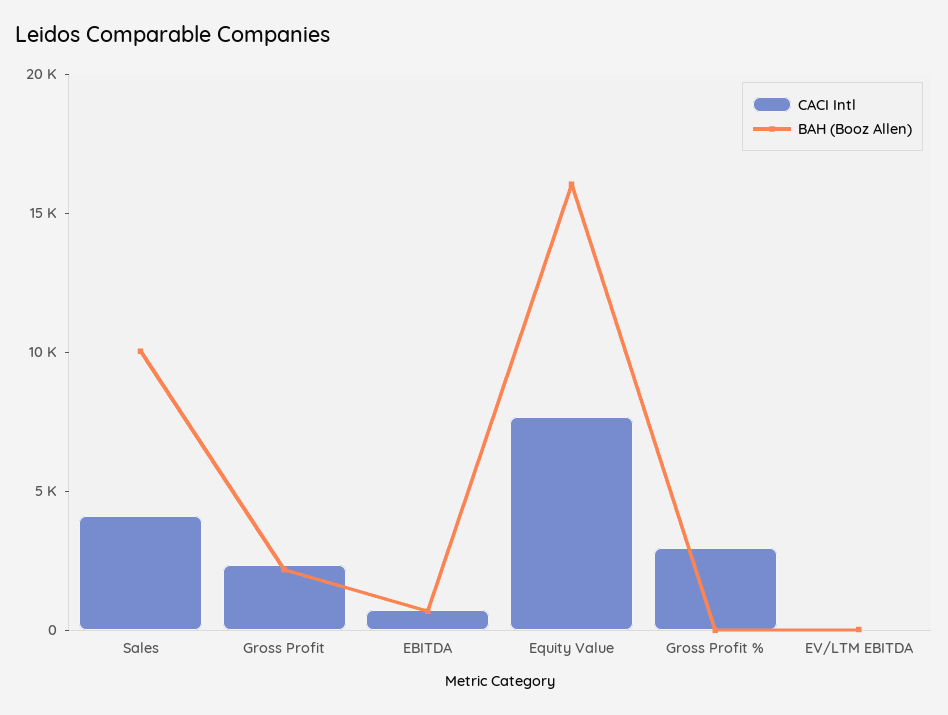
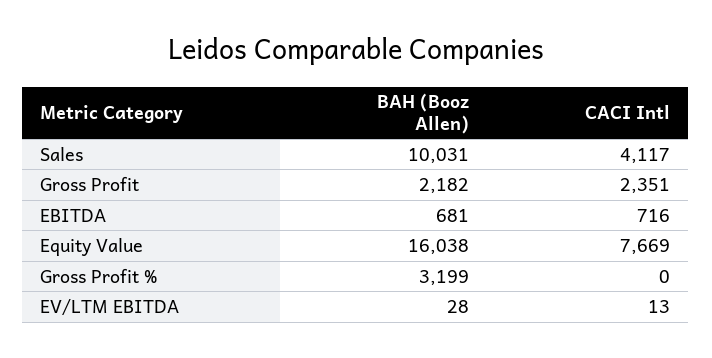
CACI Intl, Gross Profit %: 3000 -> 0
BAH (Booz Allen), Gross Profit %: 0 -> 3199

